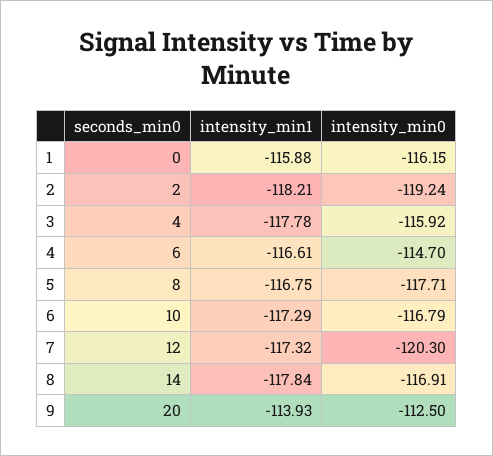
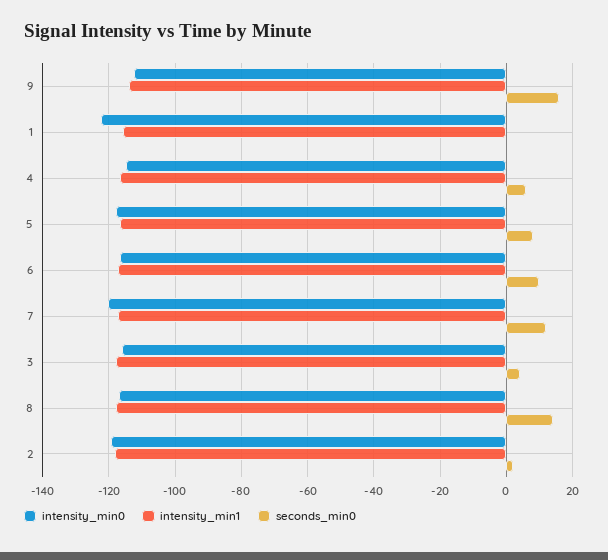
intensity_min0, 1: -116.15 -> -122
seconds_min0, 9: 20 -> 16

